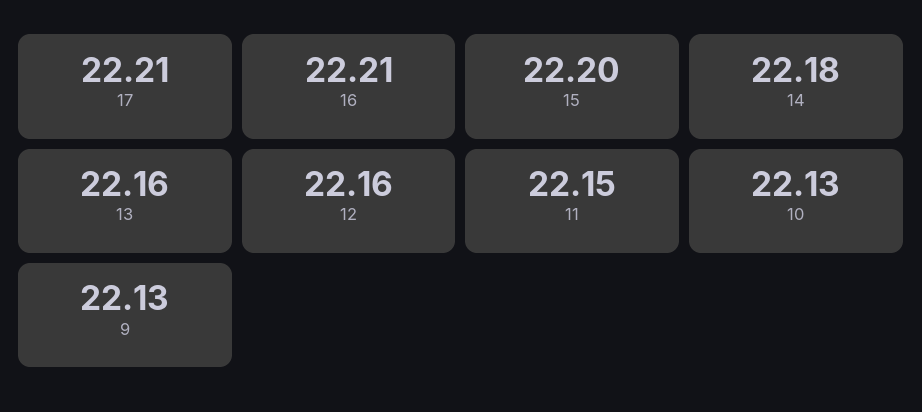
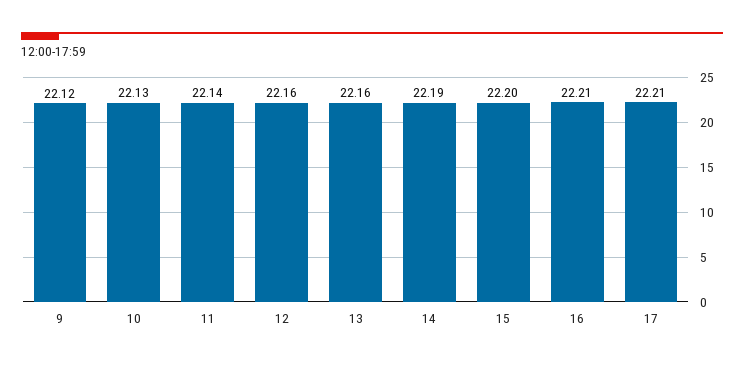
14: 22.18 -> 22.19
11: 22.15 -> 22.14
9: 22.13 -> 22.12

